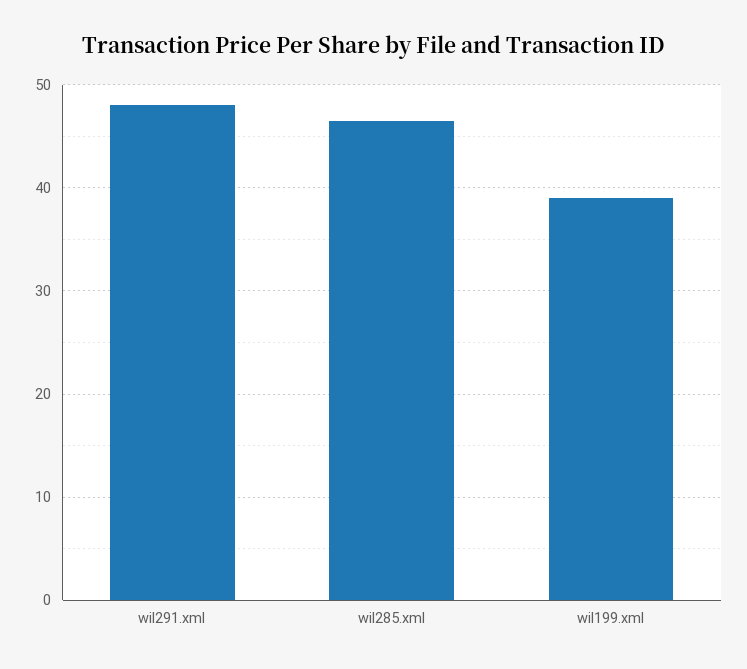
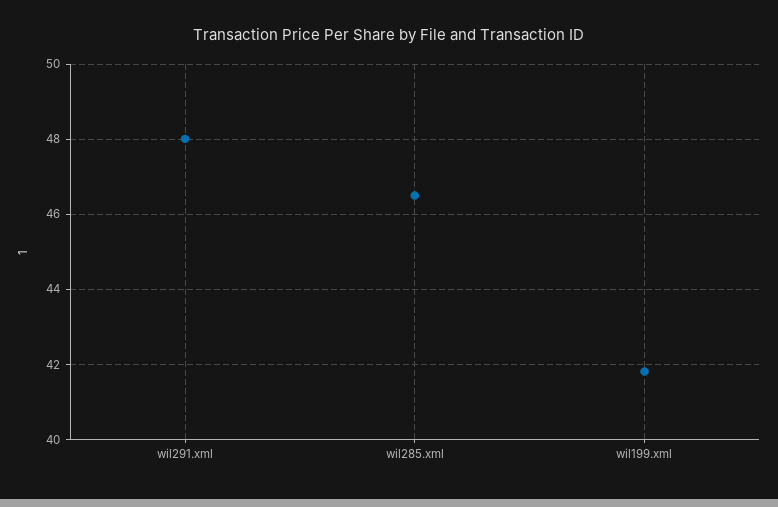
wil199.xml: 39 -> 41.8

